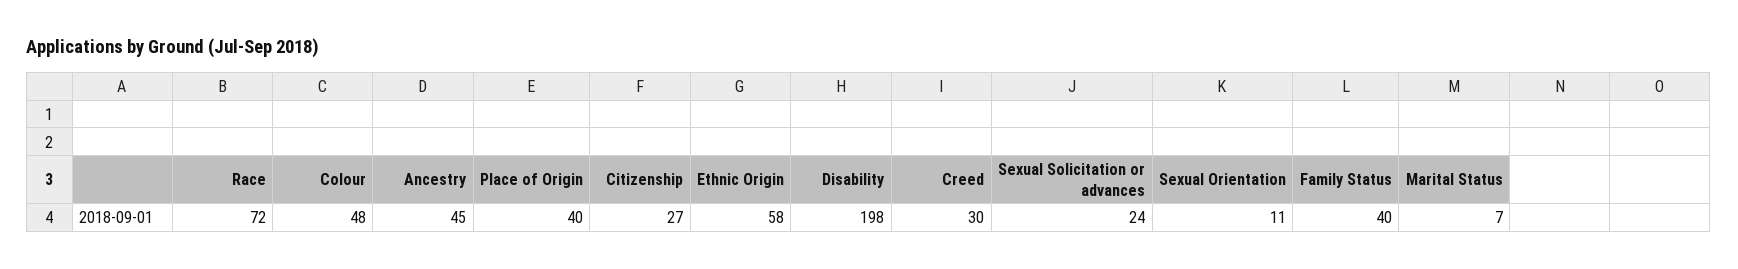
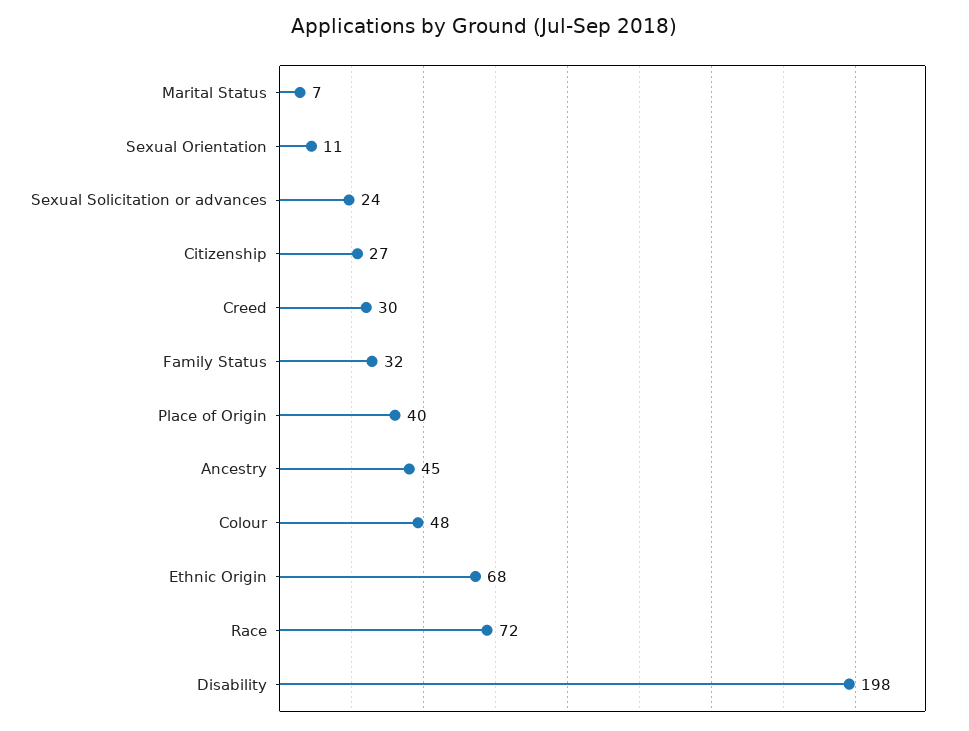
Ethnic Origin: 58 -> 68
Family Status: 40 -> 32

